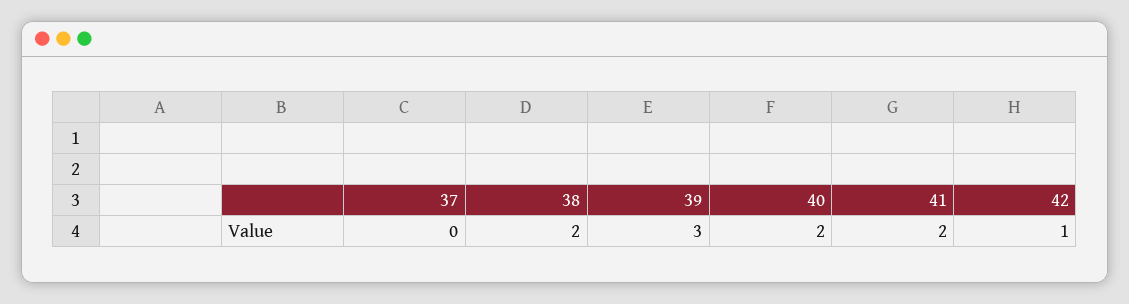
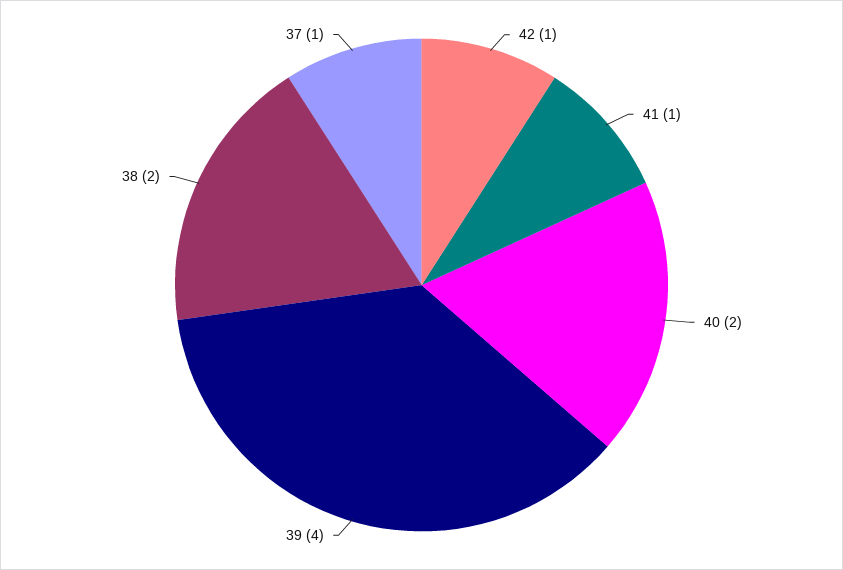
37: 0 -> 1
39: 3 -> 4
41: 2 -> 1

